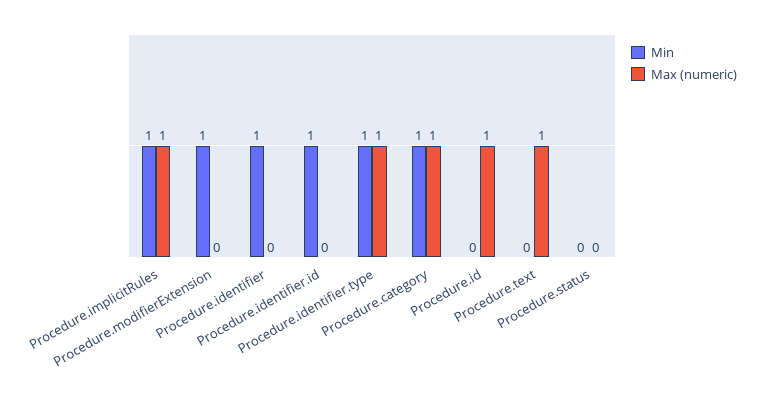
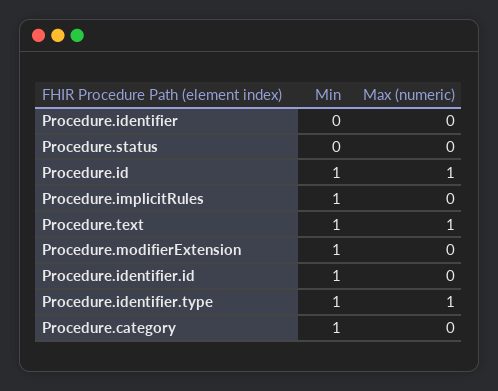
Max (numeric), Procedure.implicitRules: 1 -> 0
Min, Procedure.identifier: 1 -> 0
Max (numeric), Procedure.category: 1 -> 0
Min, Procedure.id: 0 -> 1
Min, Procedure.text: 0 -> 1

